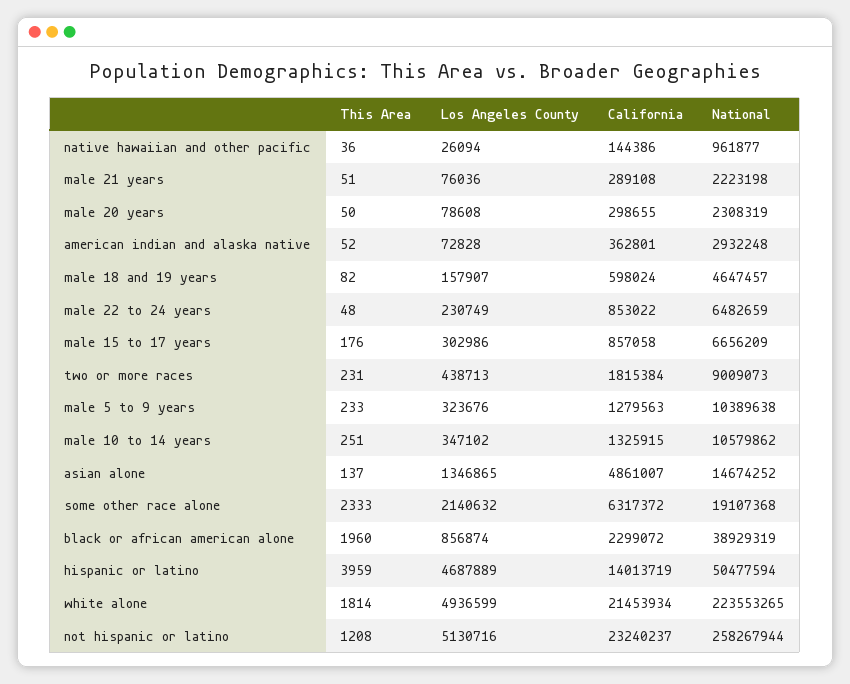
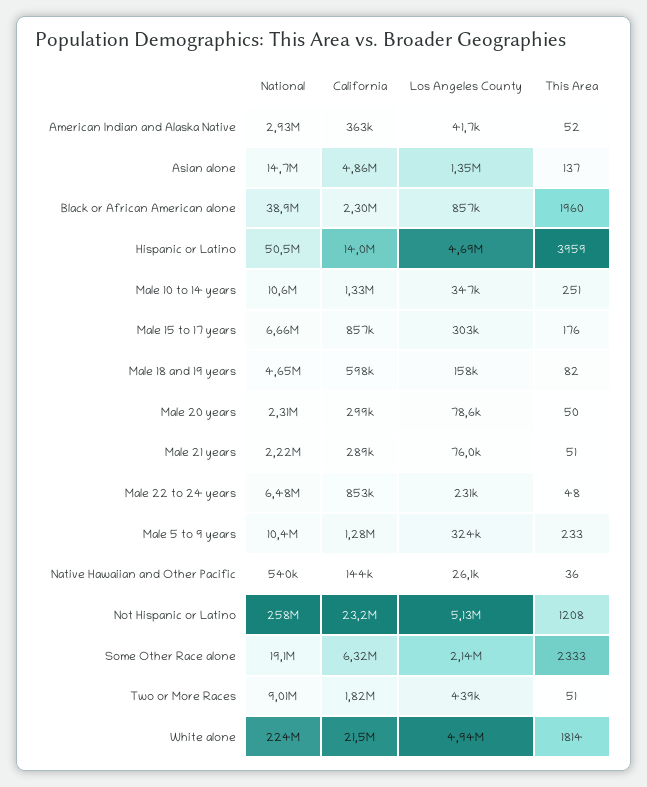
National, native hawaiian and other pacific: 961877 -> 540000
Los Angeles County, american indian and alaska native: 72828 -> 41700
This Area, two or more races: 231 -> 51

